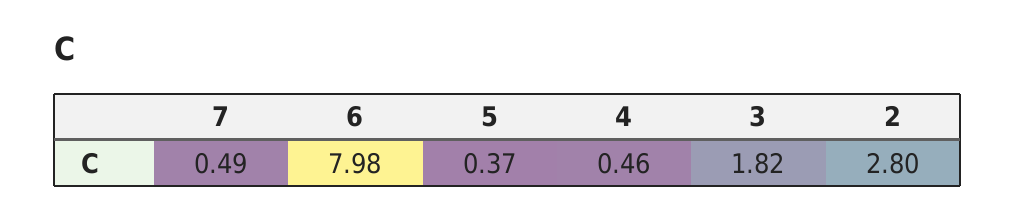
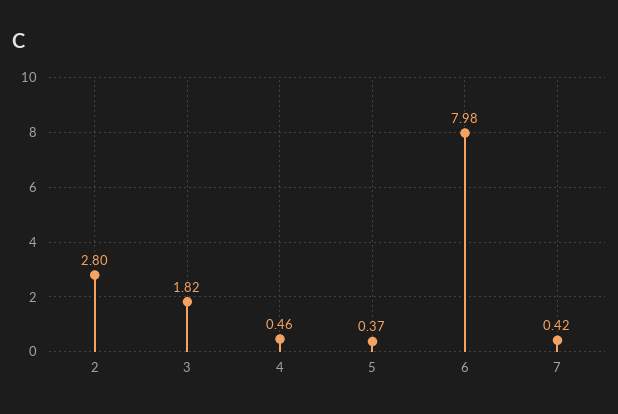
7: 0.49 -> 0.42

